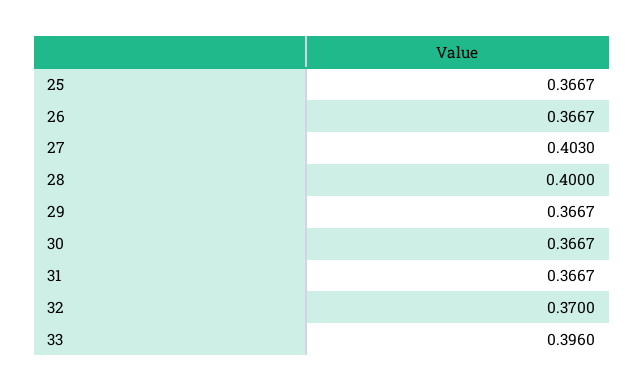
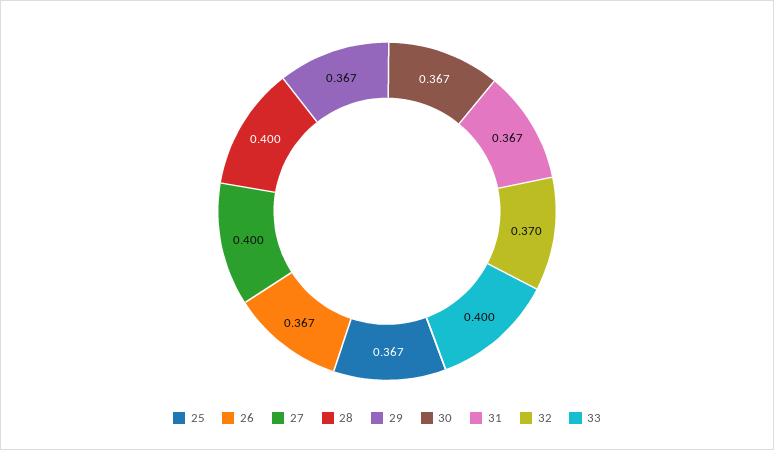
27: 0.403 -> 0.4
33: 0.396 -> 0.4

